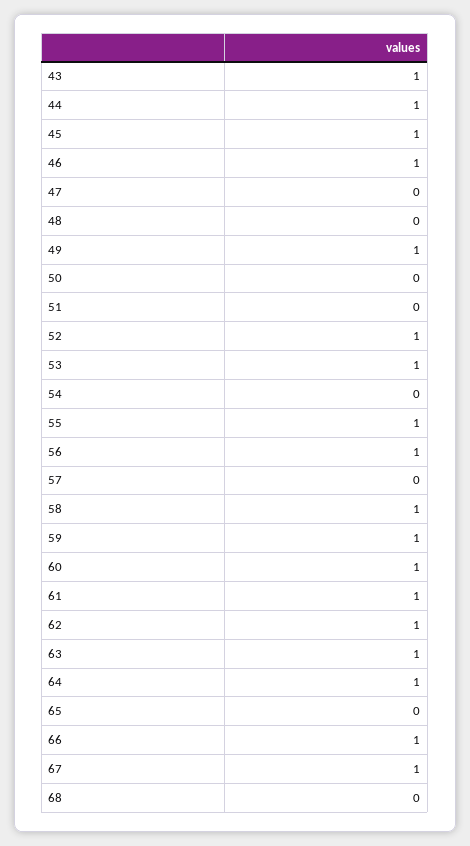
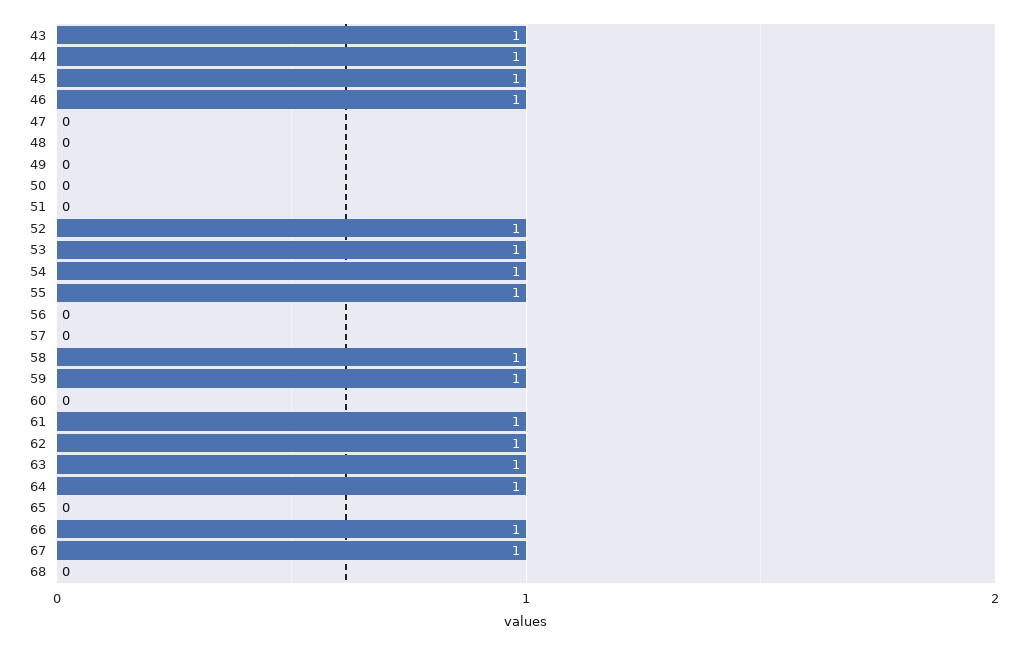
49: 1 -> 0
54: 0 -> 1
56: 1 -> 0
60: 1 -> 0

